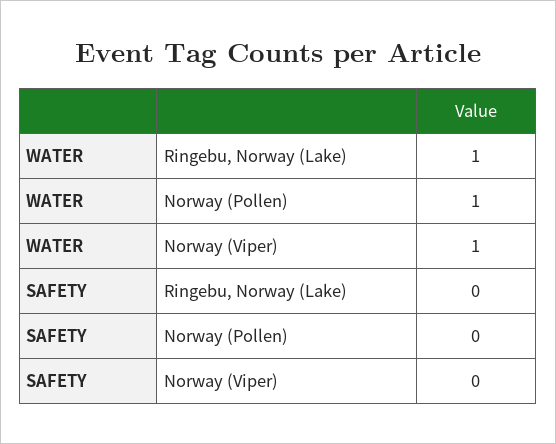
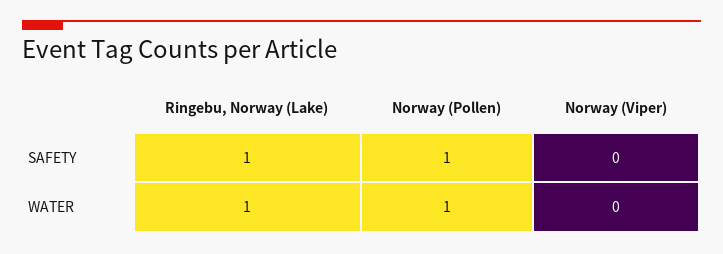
WATER, Norway (Viper): 1 -> 0
SAFETY, Ringebu, Norway (Lake): 0 -> 1
SAFETY, Norway (Pollen): 0 -> 1

